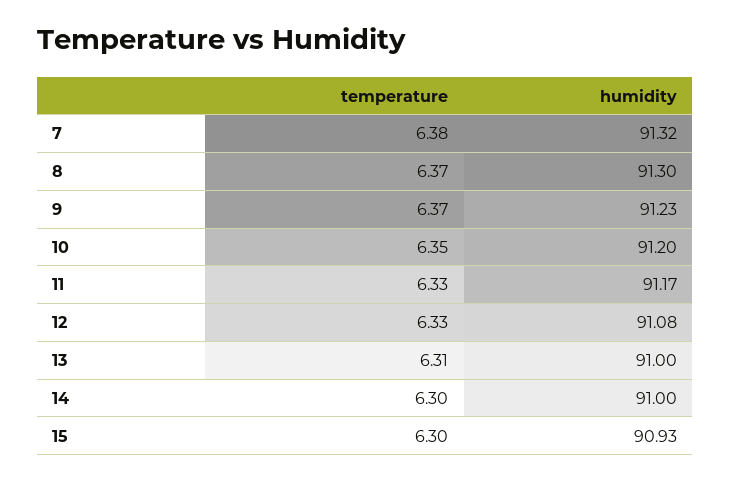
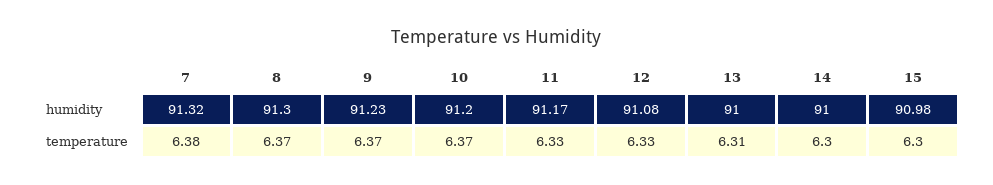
temperature, 10: 6.35 -> 6.37
humidity, 15: 90.93 -> 90.98

